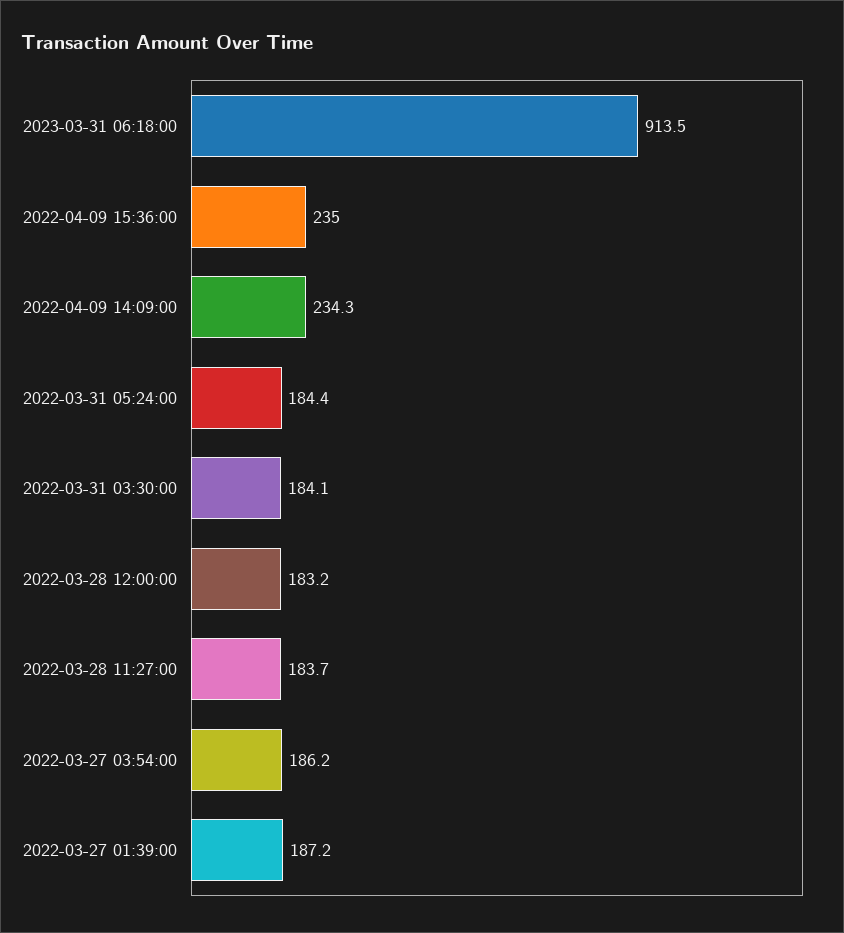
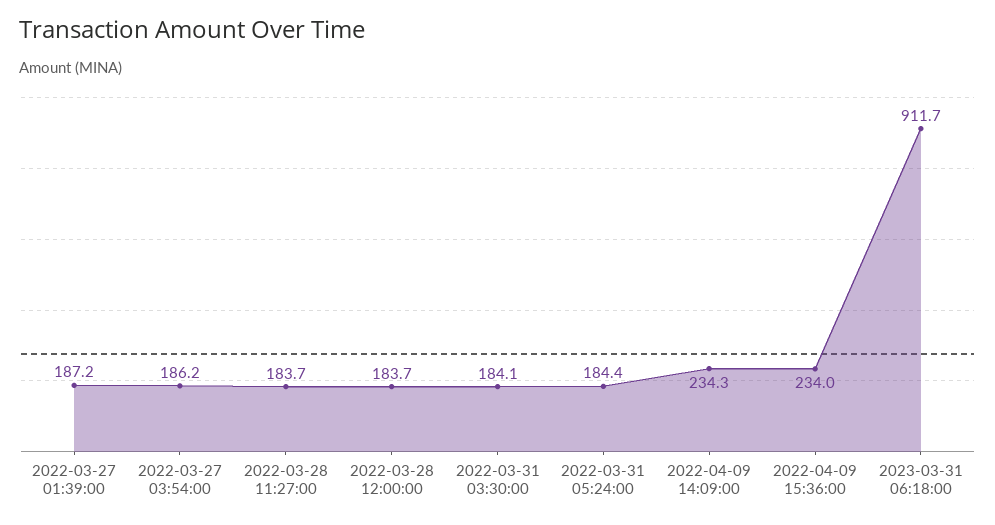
2023-03-31 06:18:00: 913.5 -> 911.7
2022-04-09 15:36:00: 235 -> 234
2022-03-28 12:00:00: 183.2 -> 183.7

